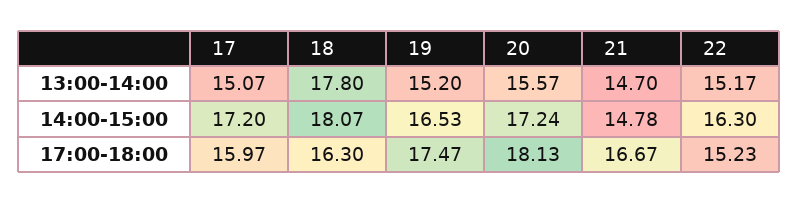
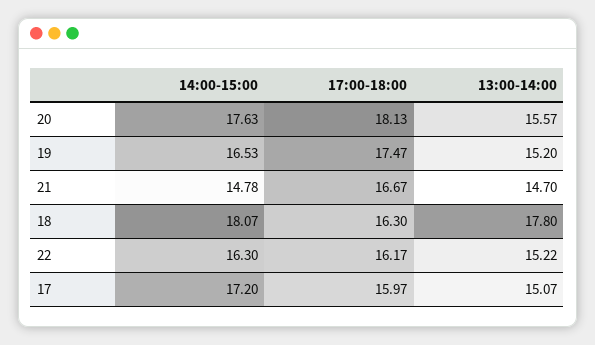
22, 13:00-14:00: 15.17 -> 15.22
20, 14:00-15:00: 17.24 -> 17.63
22, 17:00-18:00: 15.23 -> 16.17

